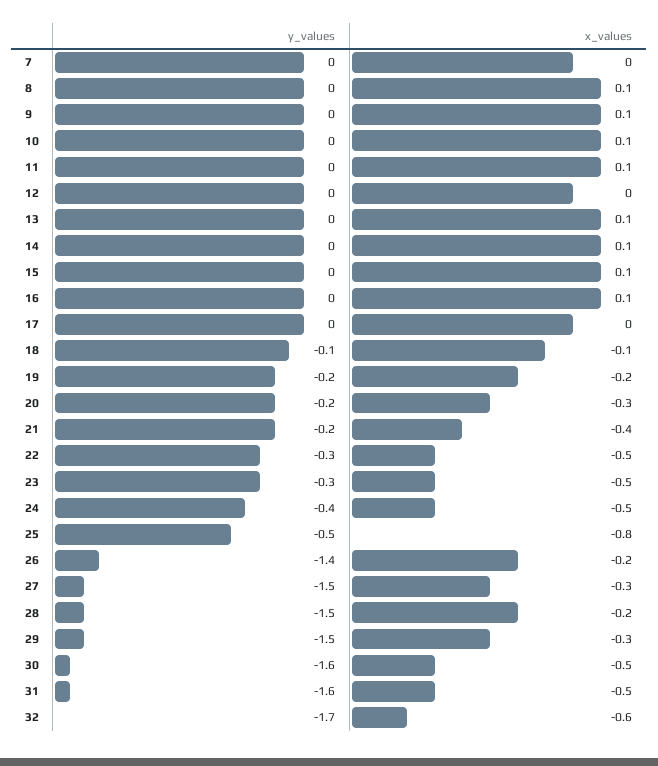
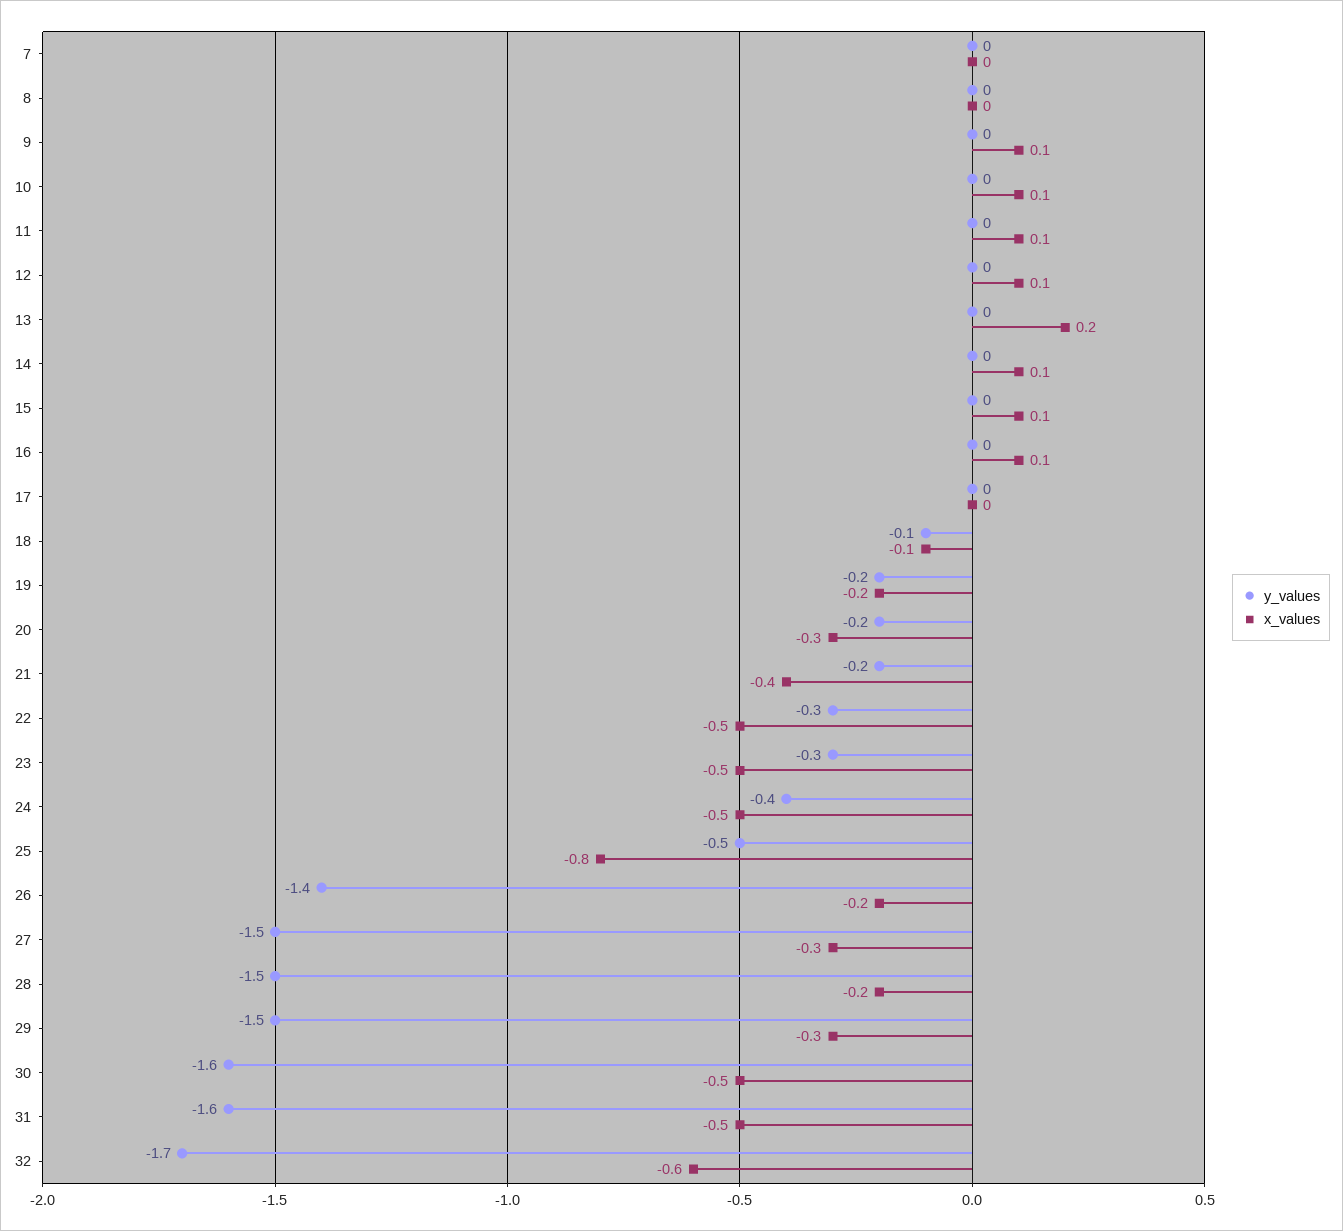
x_values, 8: 0.1 -> 0
x_values, 12: 0 -> 0.1
x_values, 13: 0.1 -> 0.2

